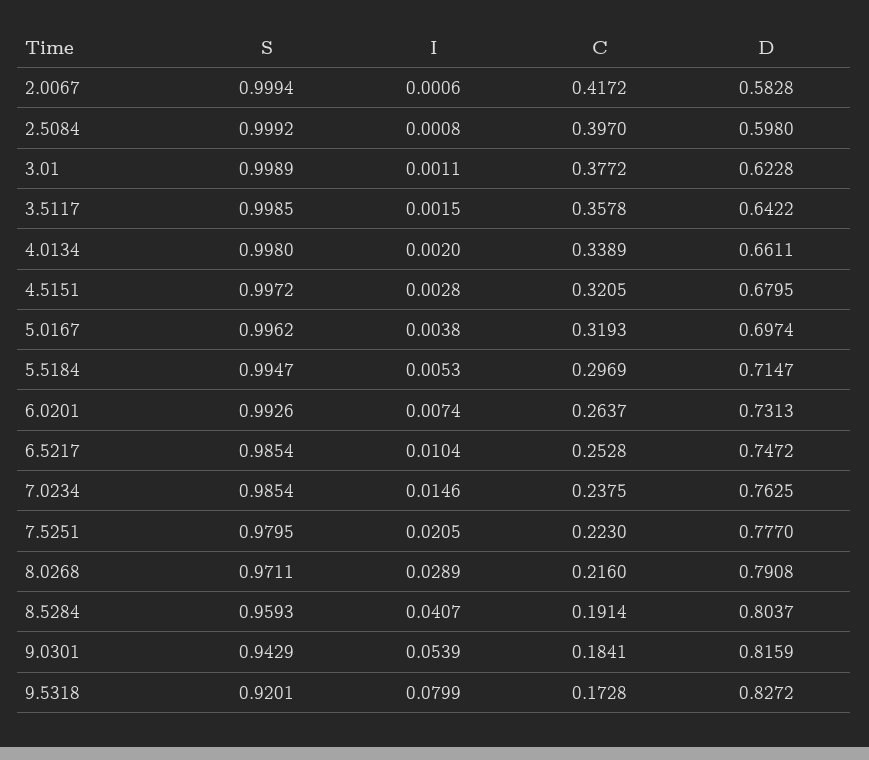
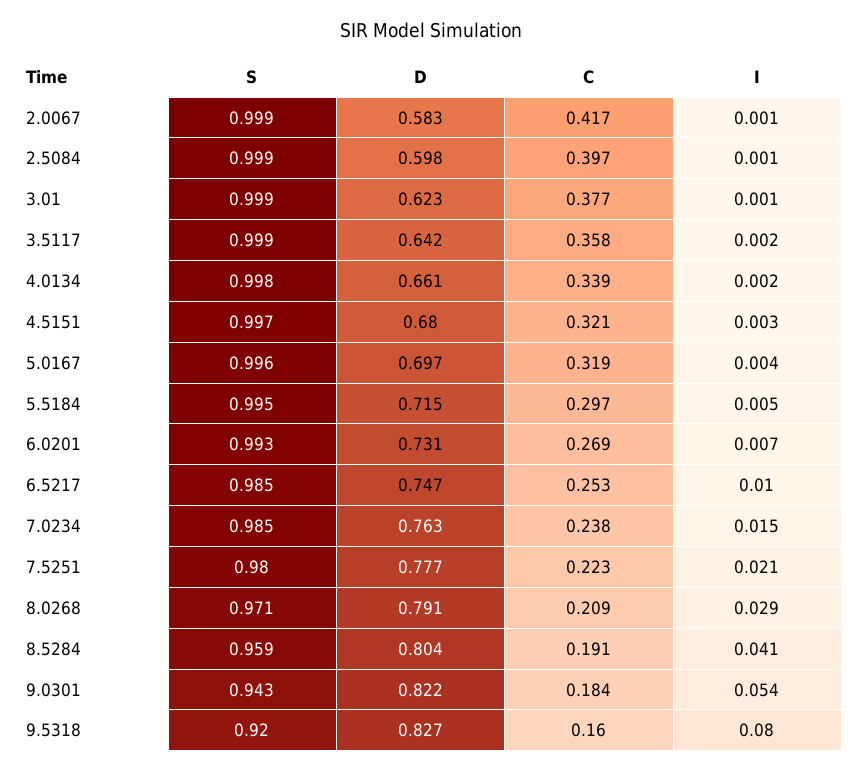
C, 6.0201: 0.2637 -> 0.269
C, 8.0268: 0.216 -> 0.209
D, 9.0301: 0.8159 -> 0.822
C, 9.5318: 0.1728 -> 0.16

